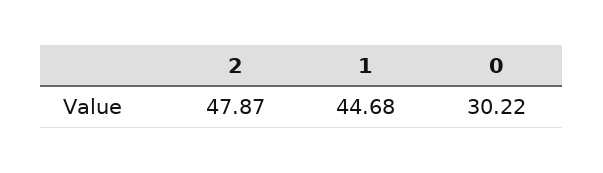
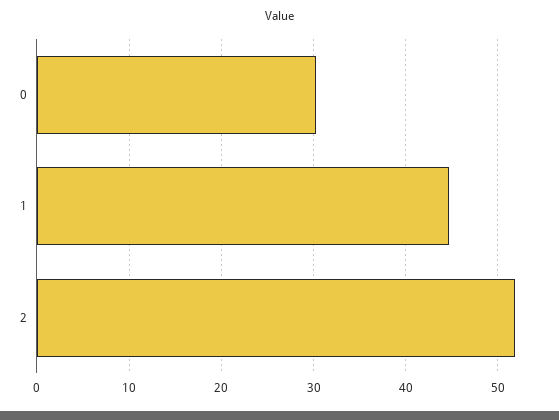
2: 47.87 -> 52

